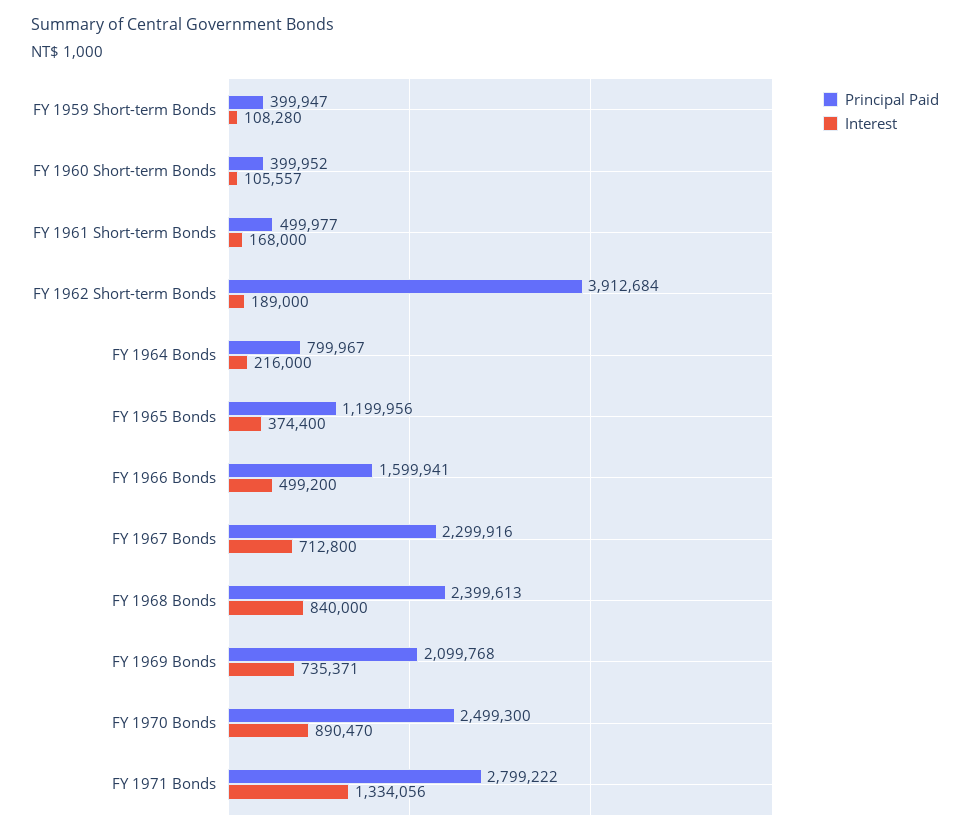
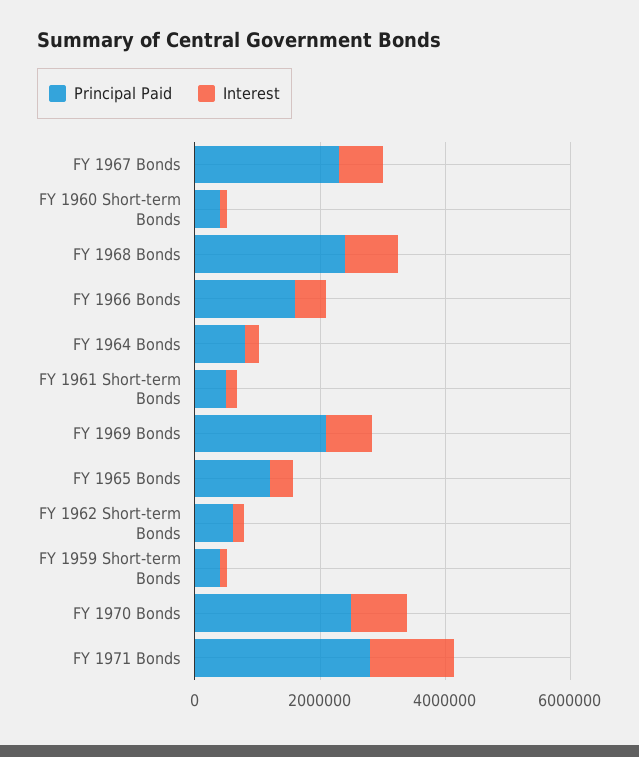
Principal Paid, FY 1962 Short-term Bonds: 3912684 -> 500000

